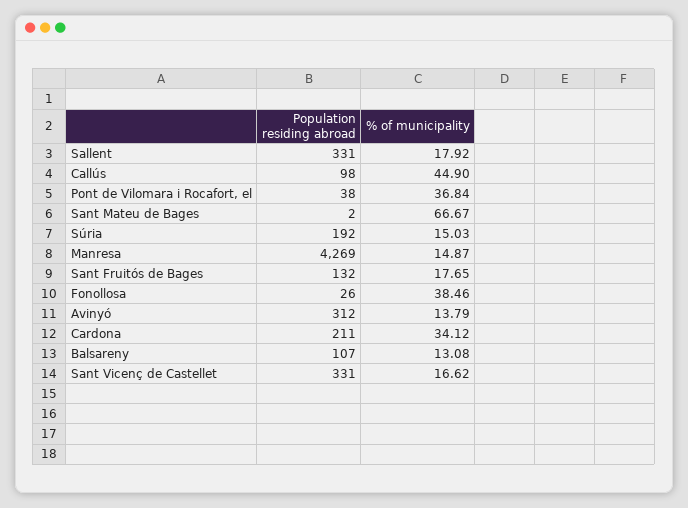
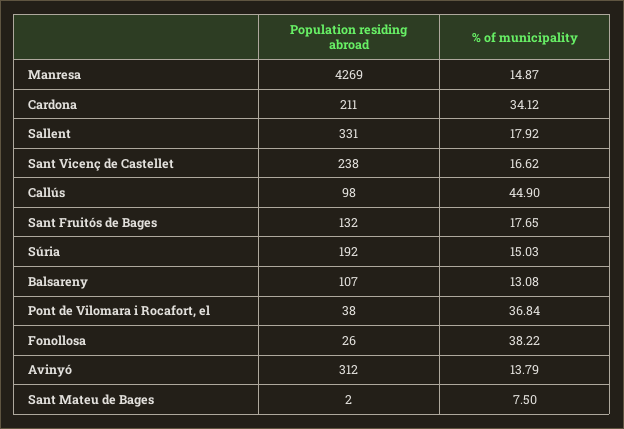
% of municipality, Sant Mateu de Bages: 66.67 -> 7.5
% of municipality, Fonollosa: 38.46 -> 38.22
Population residing abroad, Sant Vicenç de Castellet: 331 -> 238

